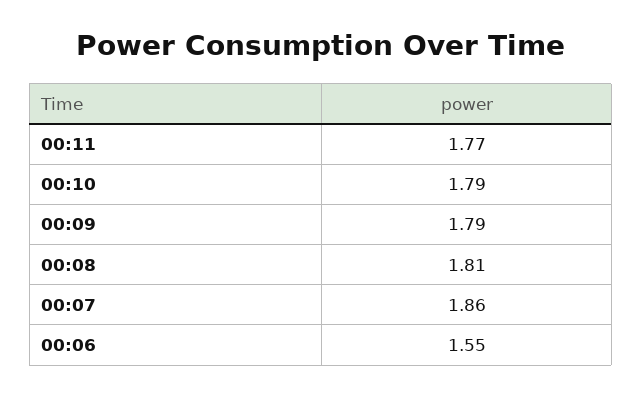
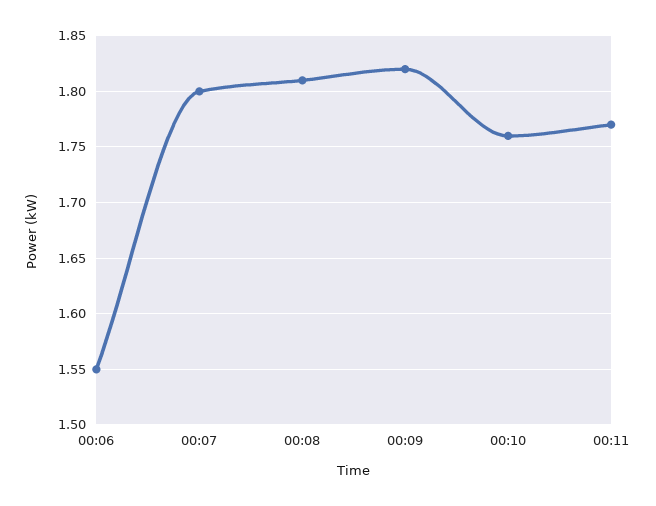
00:10: 1.79 -> 1.76
00:09: 1.79 -> 1.82
00:07: 1.86 -> 1.8

